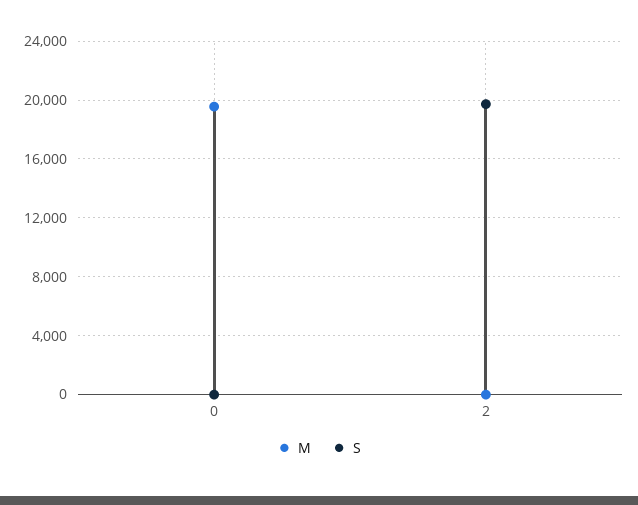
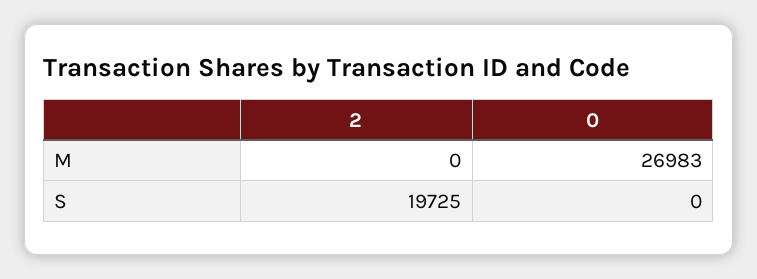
M, 0: 19500 -> 26983

